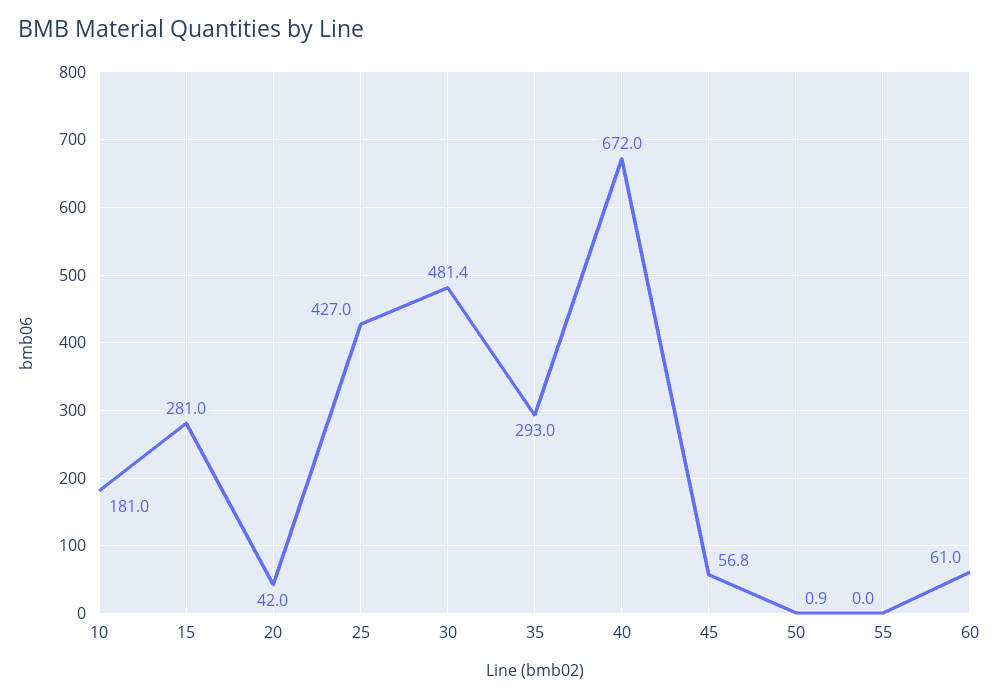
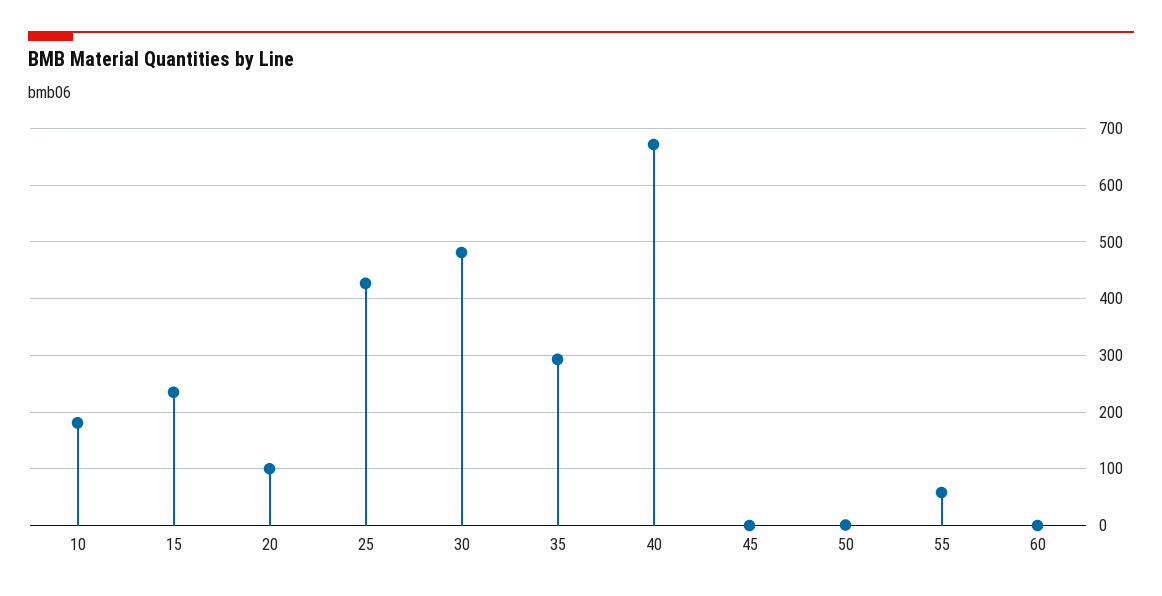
15: 281 -> 240
20: 42 -> 100
45: 56.8 -> 0
55: 0 -> 60
60: 61 -> 0

